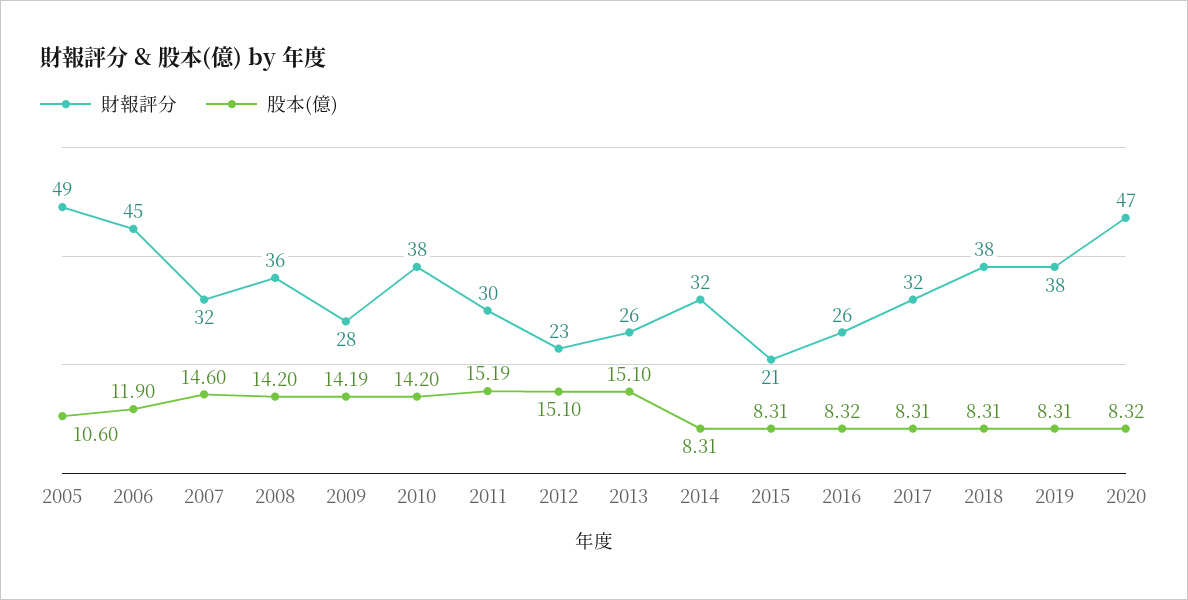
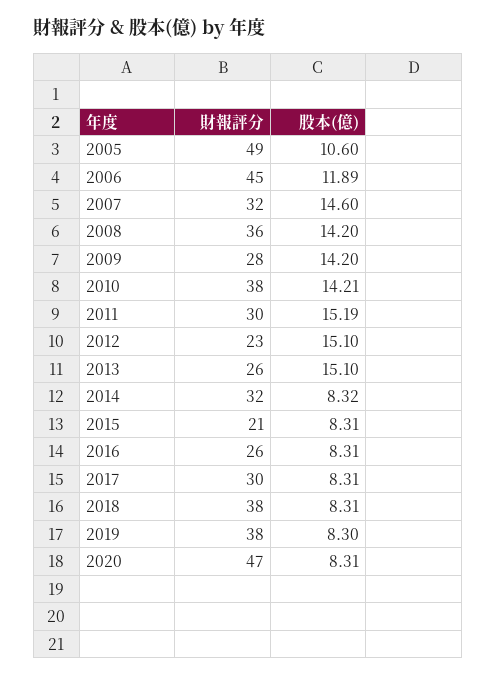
股本(億), 2006: 11.9 -> 11.89
股本(億), 2009: 14.19 -> 14.2
股本(億), 2010: 14.2 -> 14.21
股本(億), 2014: 8.31 -> 8.32
股本(億), 2016: 8.32 -> 8.31
財報評分, 2017: 32 -> 30
股本(億), 2019: 8.31 -> 8.3
股本(億), 2020: 8.32 -> 8.31

